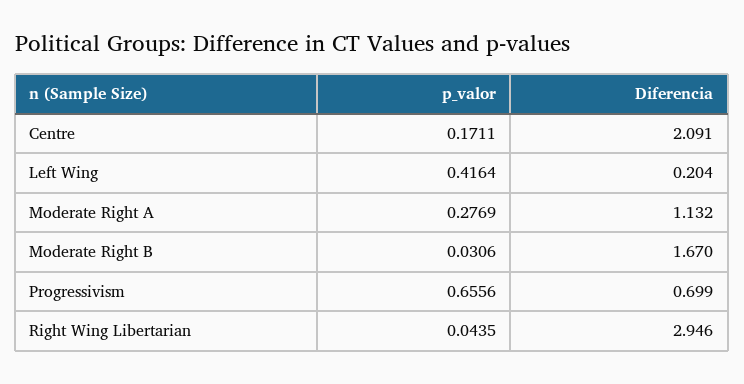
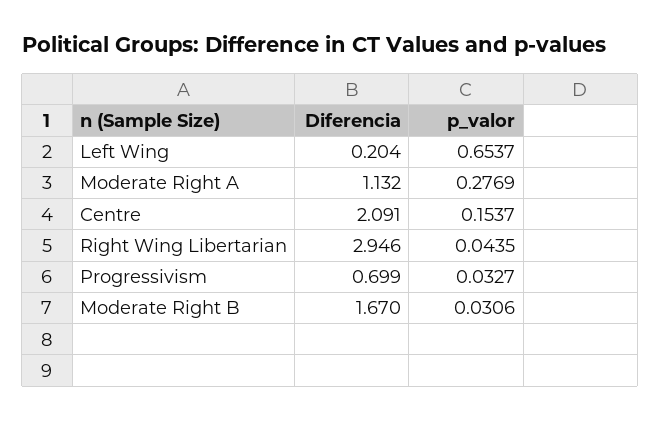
p_valor, Centre: 0.1711 -> 0.1537
p_valor, Left Wing: 0.4164 -> 0.6537
p_valor, Progressivism: 0.6556 -> 0.0327

